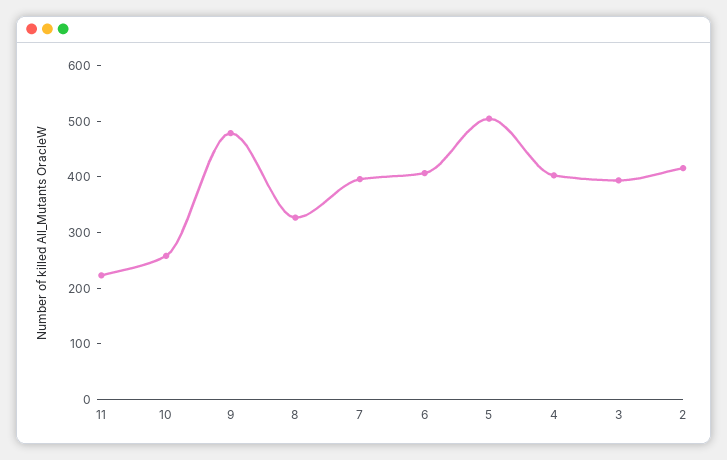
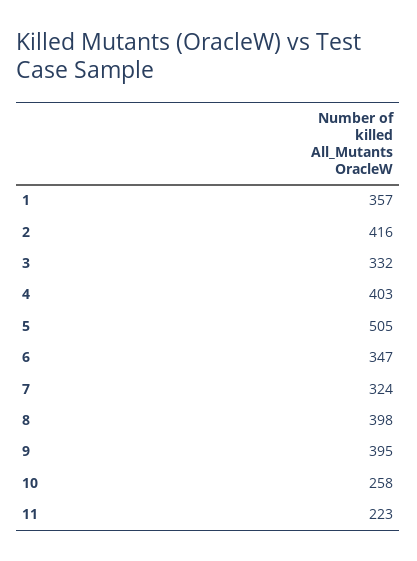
9: 480 -> 395
8: 320 -> 398
7: 400 -> 324
6: 400 -> 347
3: 400 -> 332
1: none -> 357

